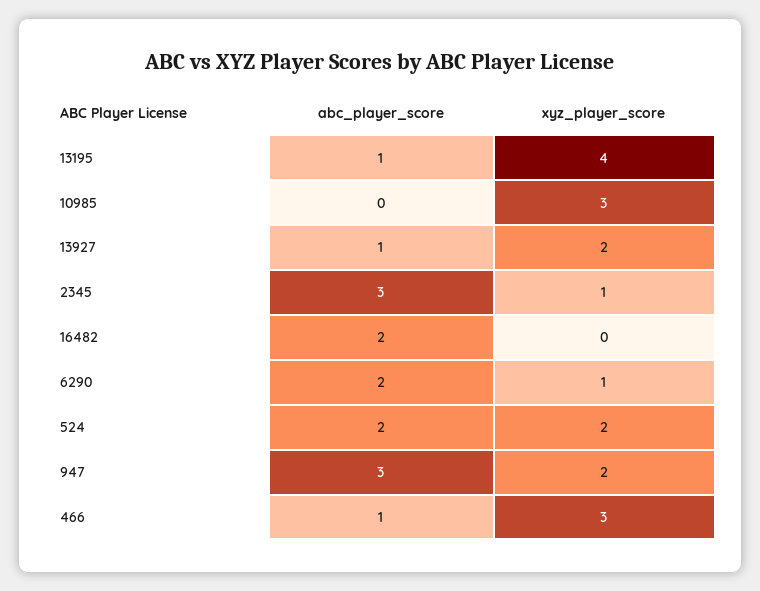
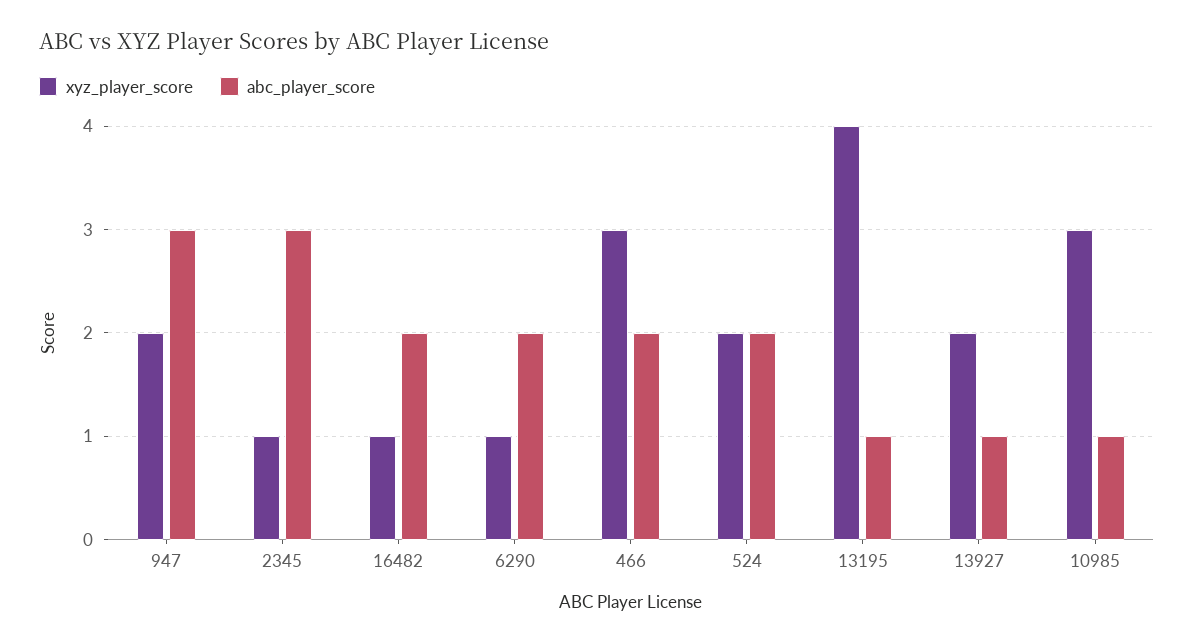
abc_player_score, 10985: 0 -> 1
xyz_player_score, 16482: 0 -> 1
abc_player_score, 466: 1 -> 2

